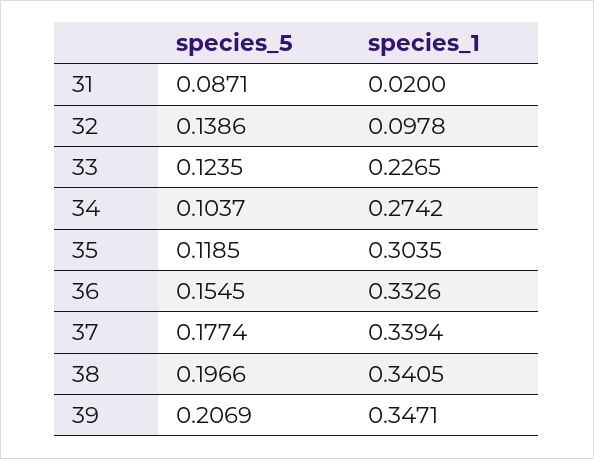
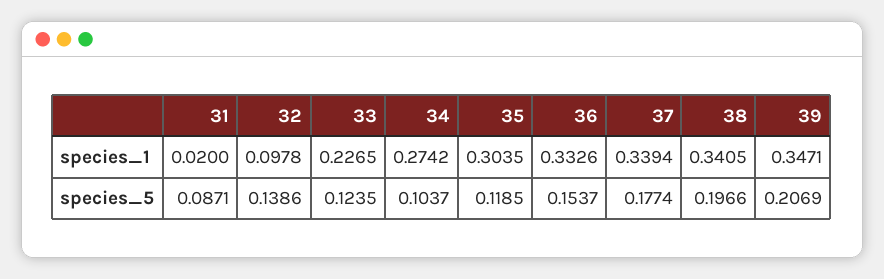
species_5, 36: 0.1545 -> 0.1537

